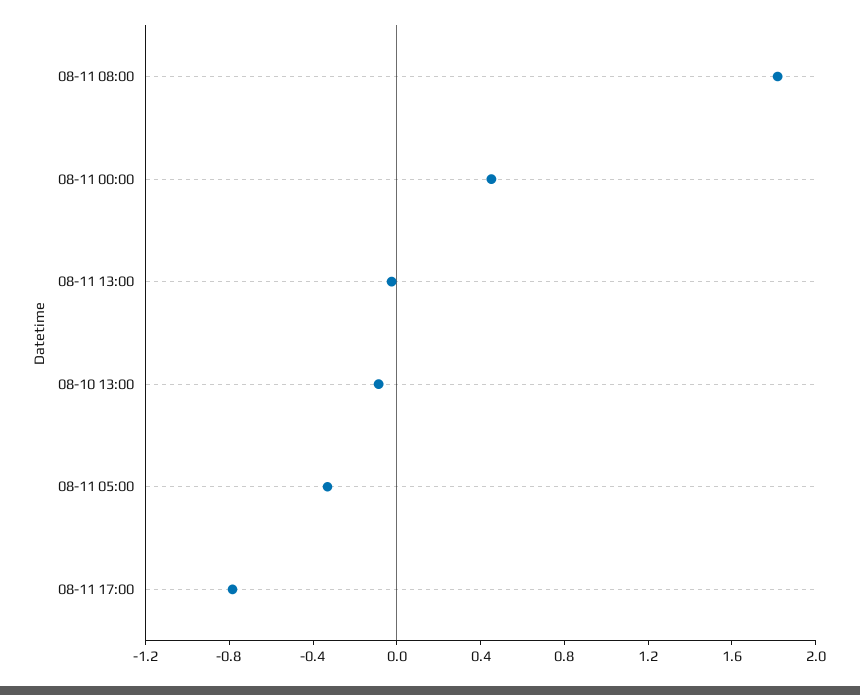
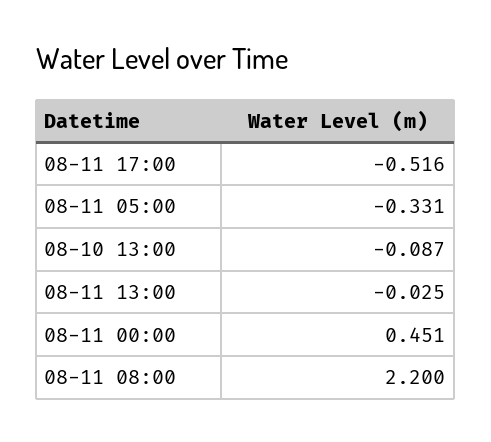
08-11 08:00: 1.8 -> 2.2
08-11 17:00: -0.8 -> -0.516

